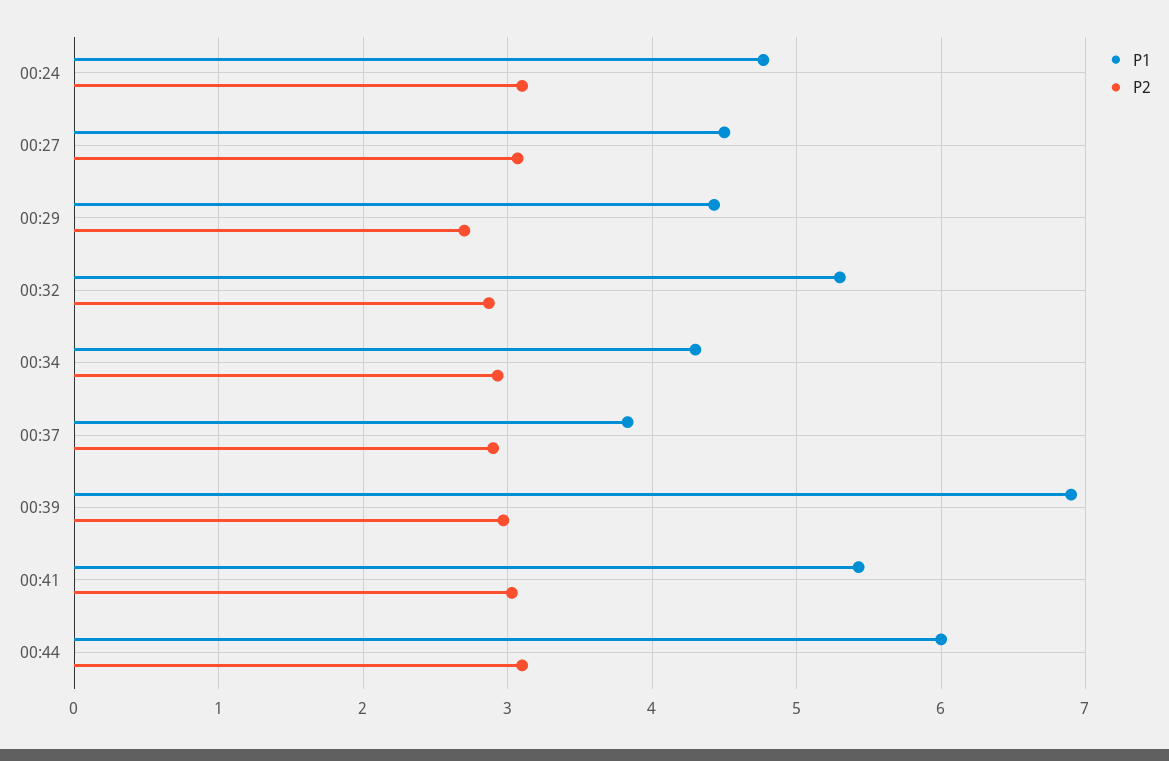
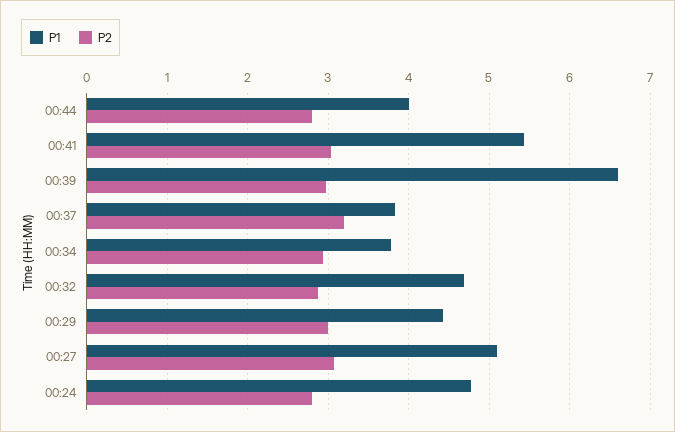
P2, 00:24: 3.1 -> 2.8
P1, 00:27: 4.5 -> 5.1
P2, 00:29: 2.7 -> 3
P1, 00:32: 5.3 -> 4.7
P1, 00:34: 4.3 -> 3.8
P2, 00:37: 2.9 -> 3.2
P1, 00:39: 6.9 -> 6.6
P1, 00:44: 6 -> 4
P2, 00:44: 3.1 -> 2.8

